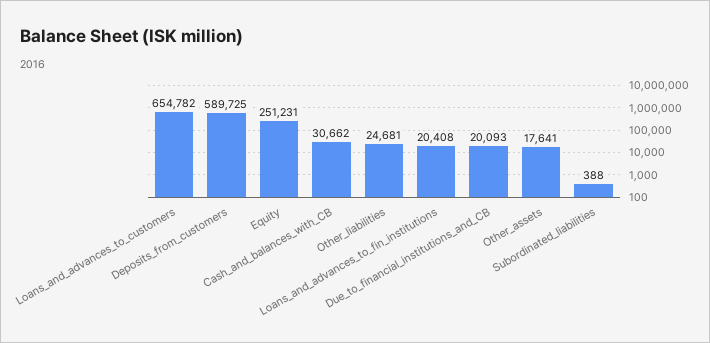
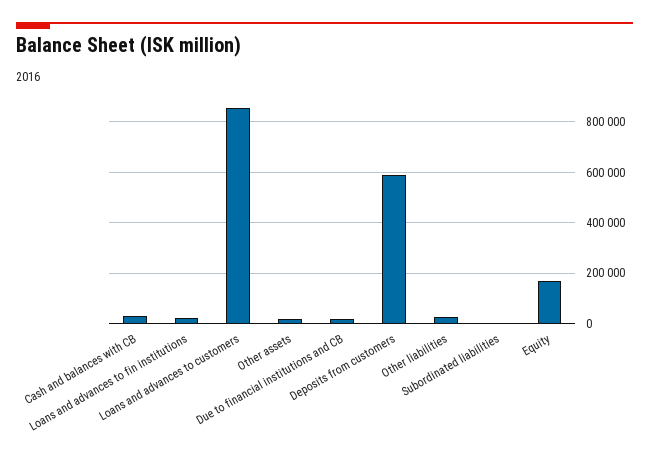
Loans_and_advances_to_customers: 654782 -> 850000
Equity: 251231 -> 175000

